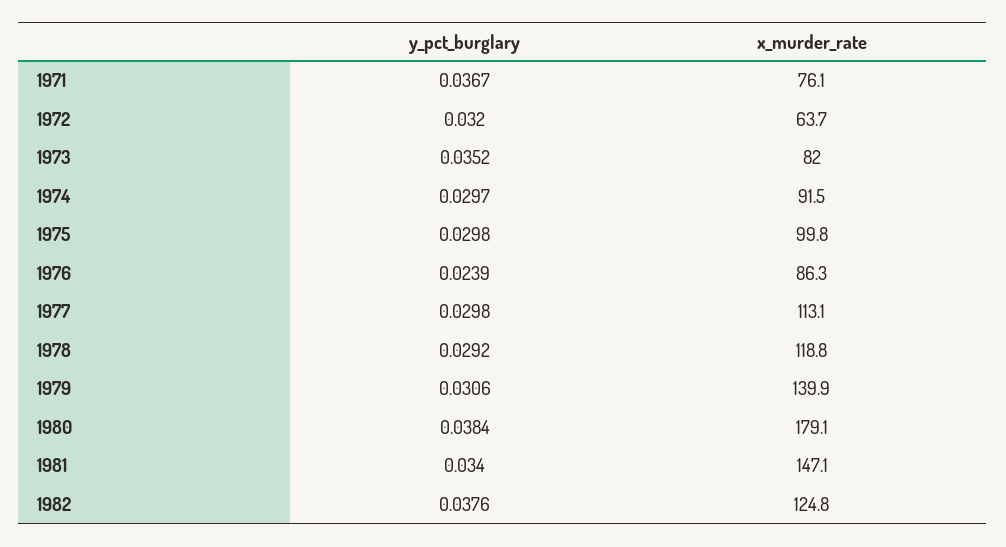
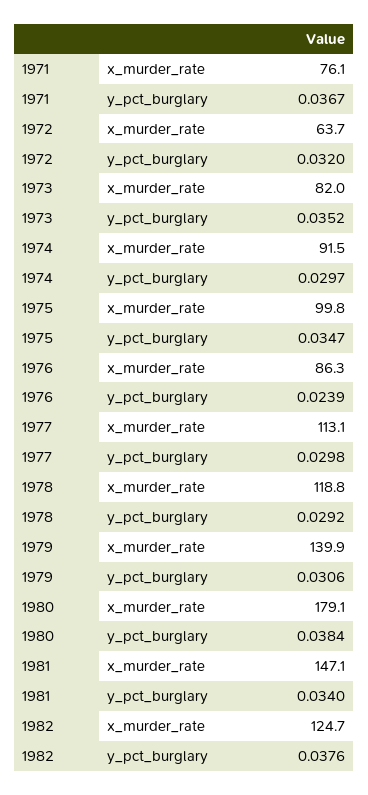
y_pct_burglary, 1975: 0.0298 -> 0.0347
x_murder_rate, 1982: 124.8 -> 124.7

